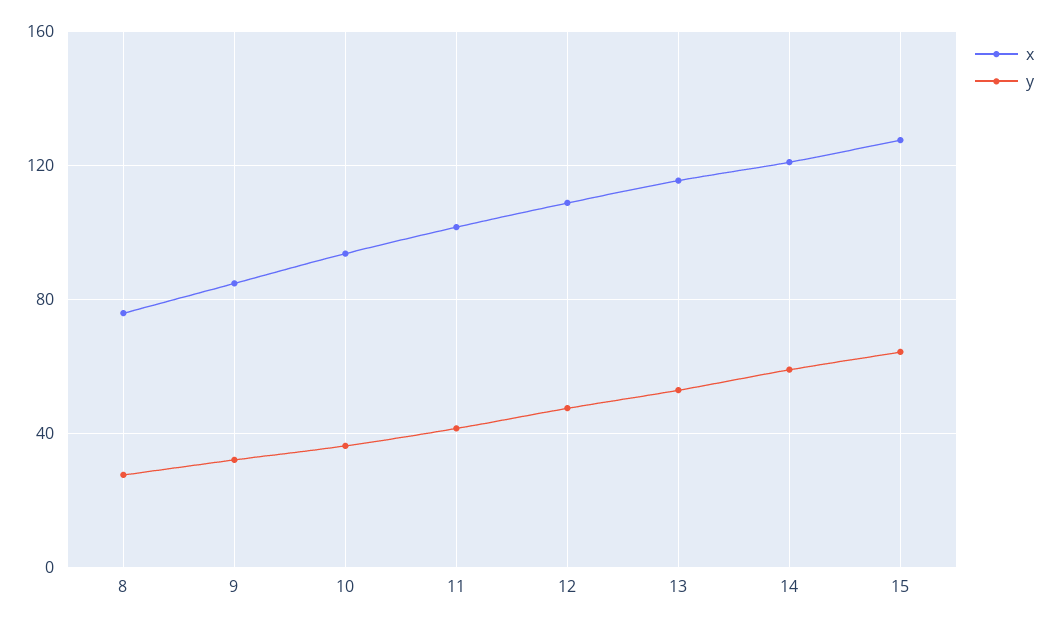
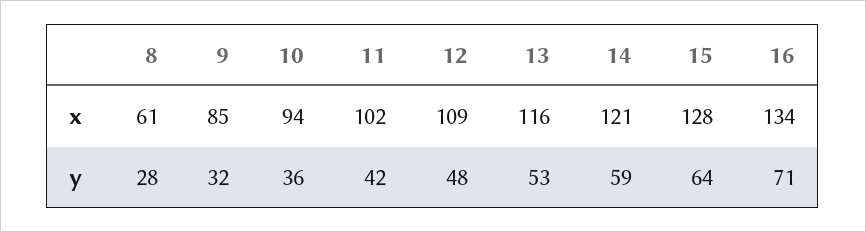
x, 8: 75 -> 61
x, 16: none -> 134
y, 16: none -> 71

